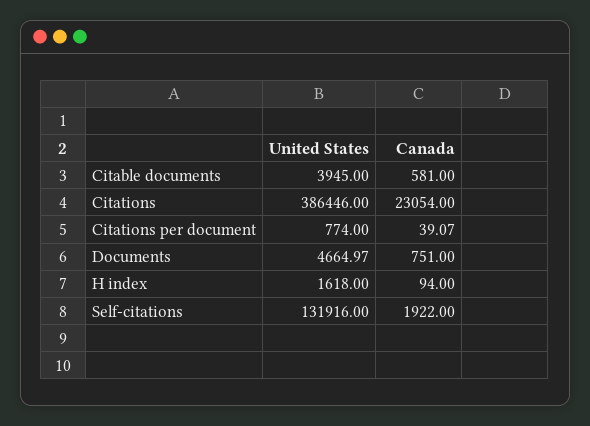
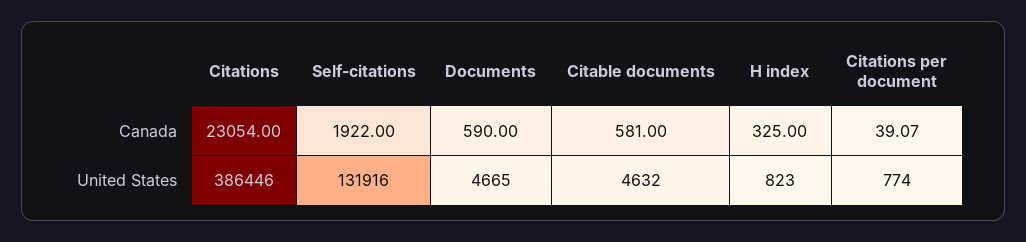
United States, Citable documents: 3945 -> 4632
United States, Documents: 4664.97 -> 4665
Canada, Documents: 751 -> 590
United States, H index: 1618 -> 823
Canada, H index: 94 -> 325

